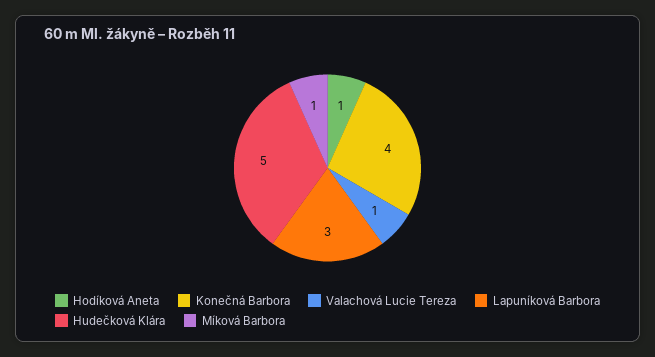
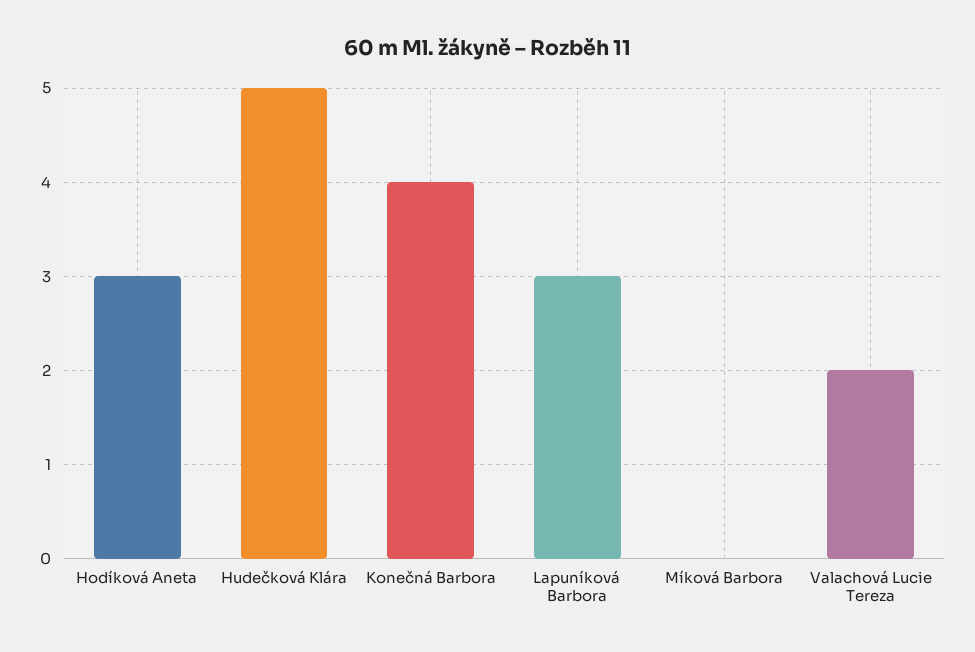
Hodíková Aneta: 1 -> 3
Valachová Lucie Tereza: 1 -> 2
Míková Barbora: 1 -> 0

